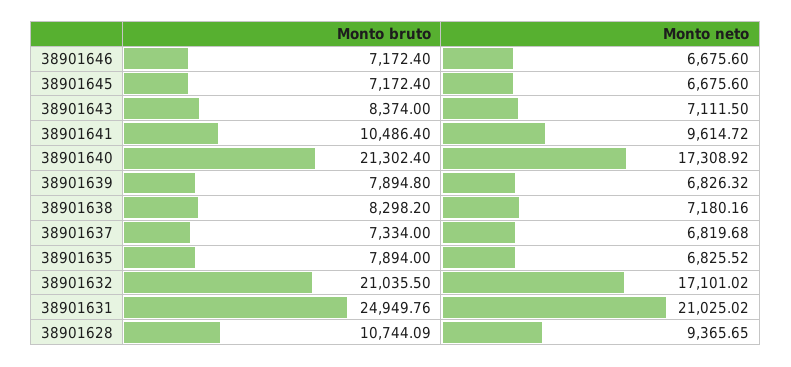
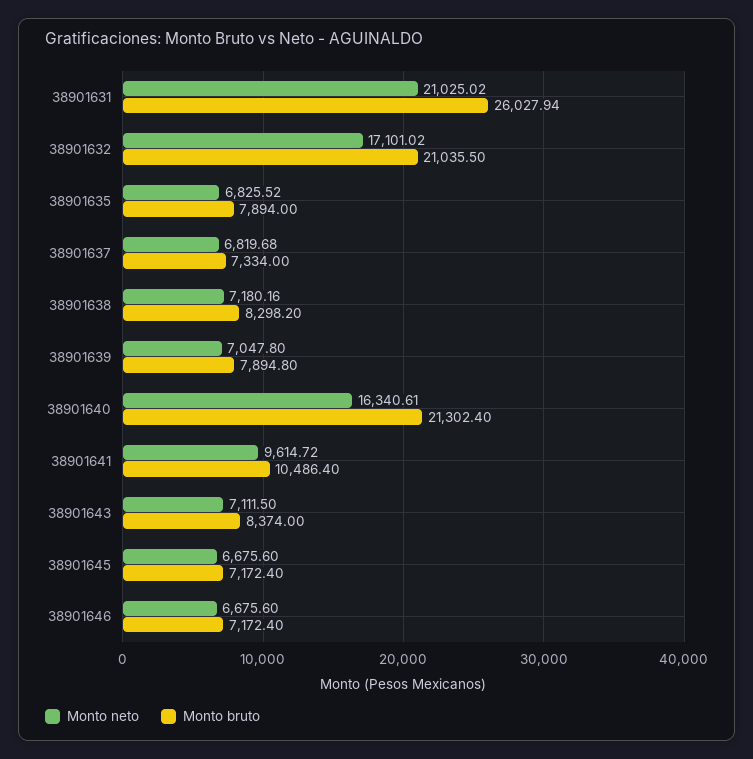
Monto neto, 38901640: 17308.92 -> 16340.61
Monto neto, 38901639: 6826.32 -> 7047.8
Monto bruto, 38901631: 24949.76 -> 26027.94
Monto bruto, 38901628: 10744.09 -> none
Monto neto, 38901628: 9365.65 -> none

